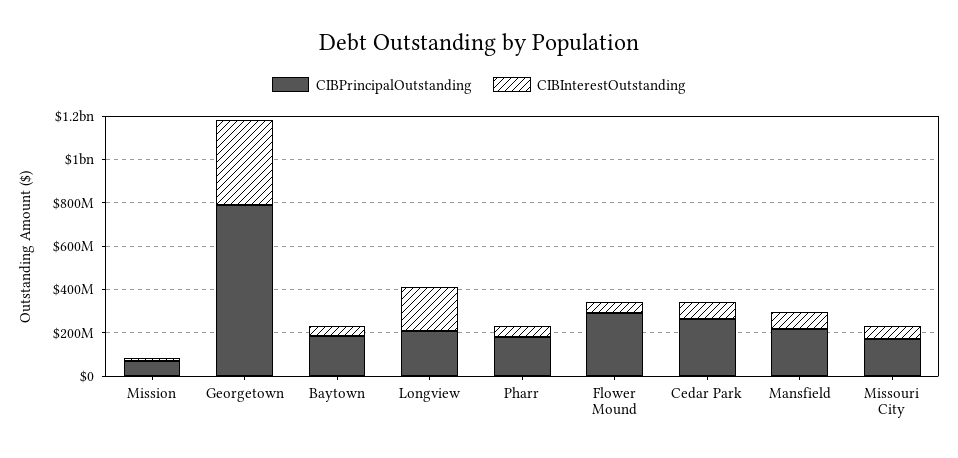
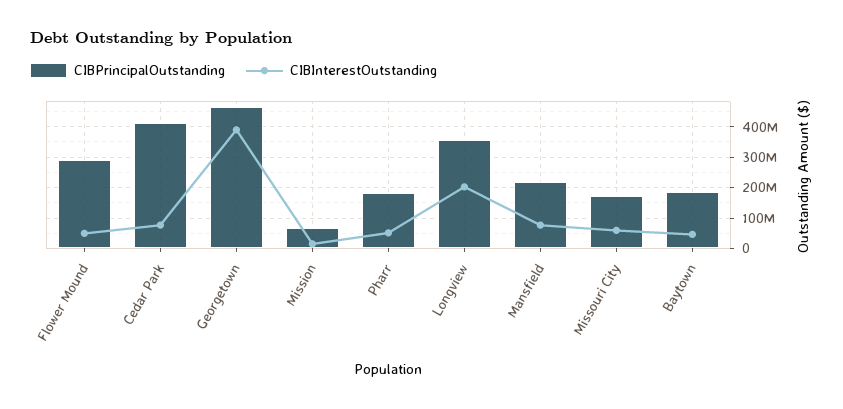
CIBPrincipalOutstanding, Georgetown: 800000000 -> 460000000
CIBPrincipalOutstanding, Longview: 200000000 -> 360000000
CIBPrincipalOutstanding, Cedar Park: 250000000 -> 420000000

